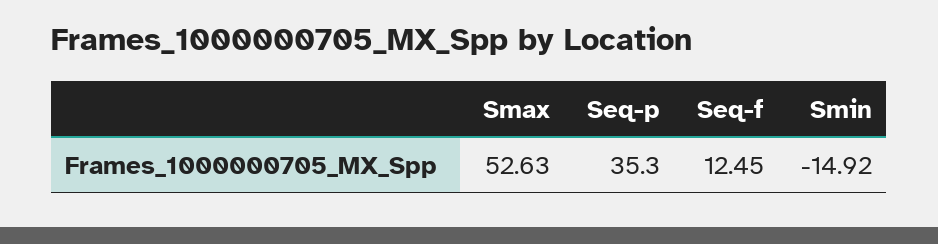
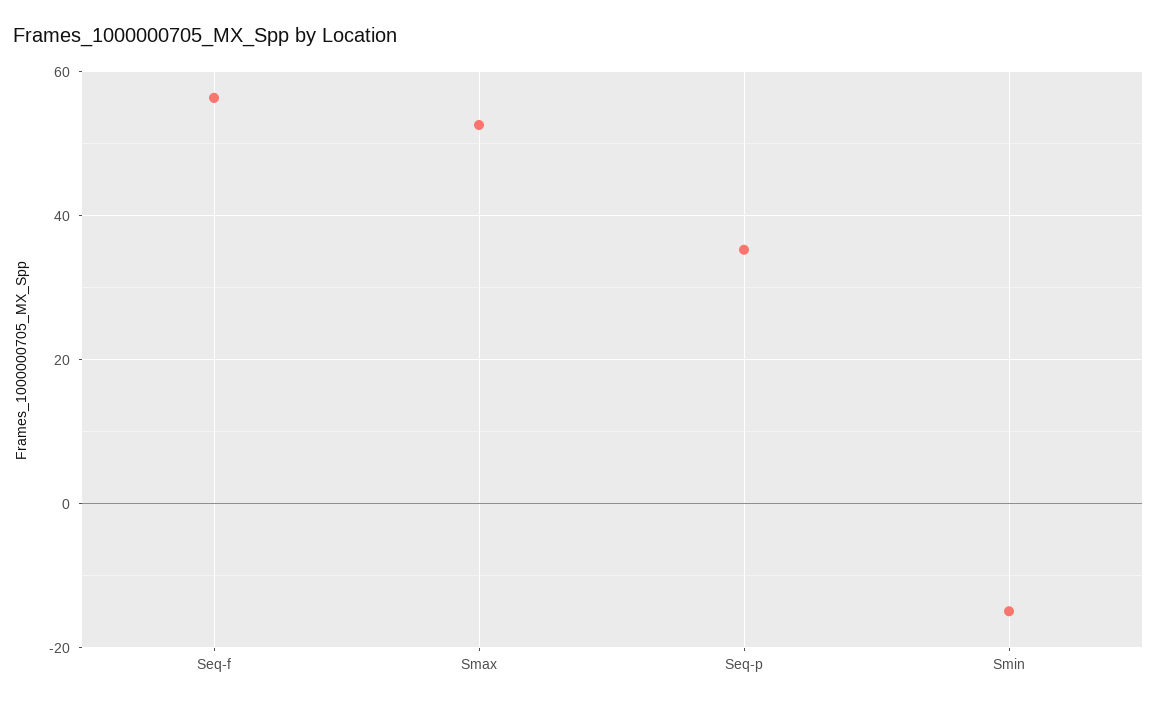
Seq-f: 12.45 -> 56

